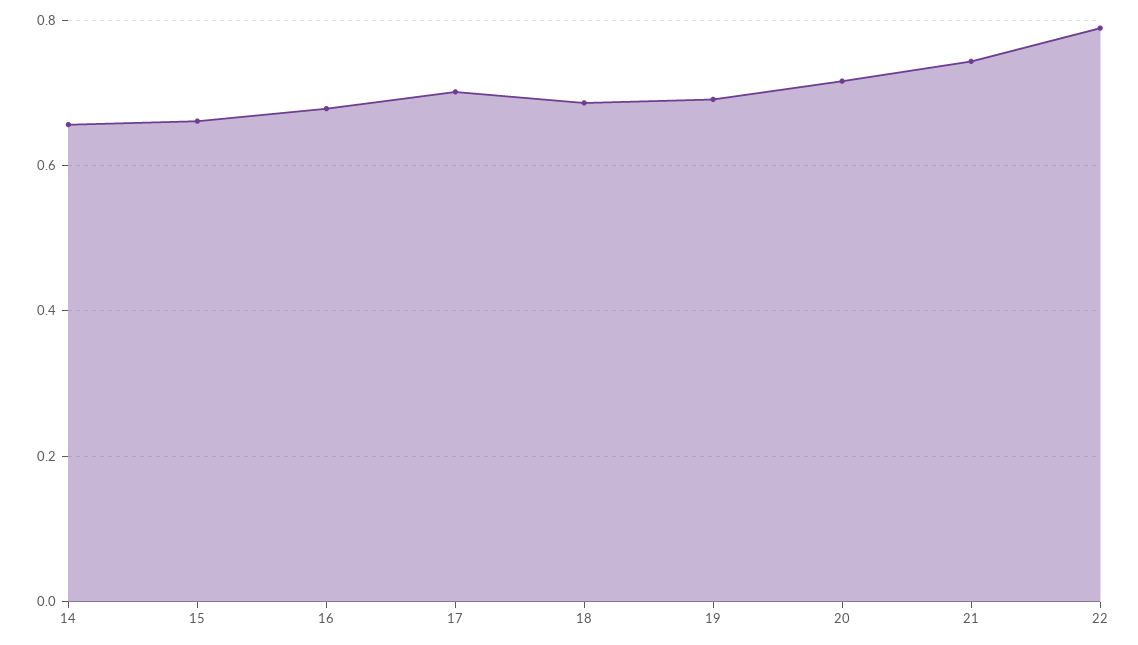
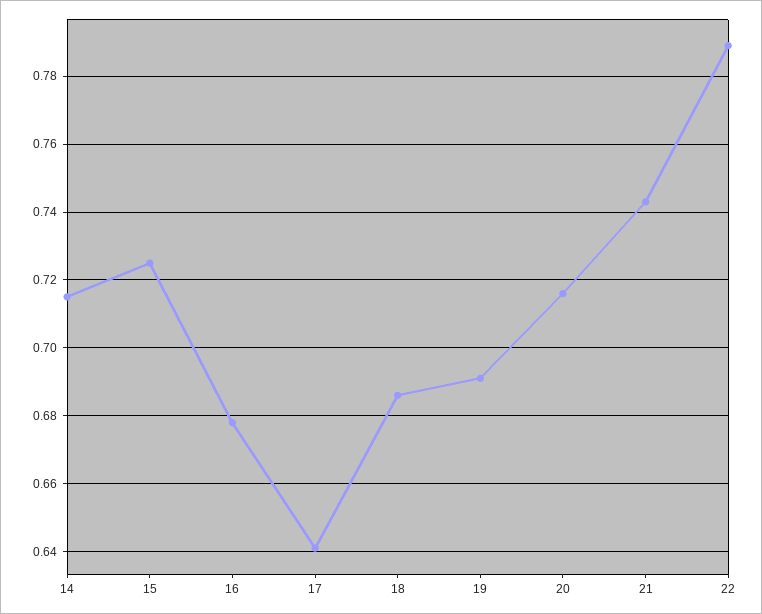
14: 0.66 -> 0.715
15: 0.66 -> 0.725
17: 0.7 -> 0.64

